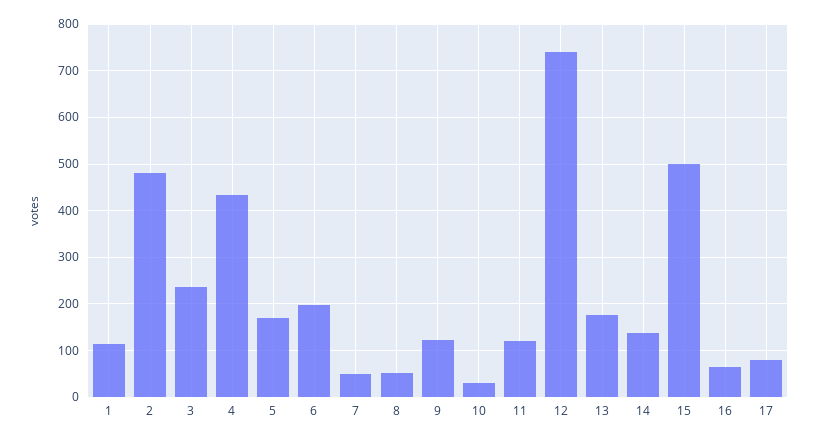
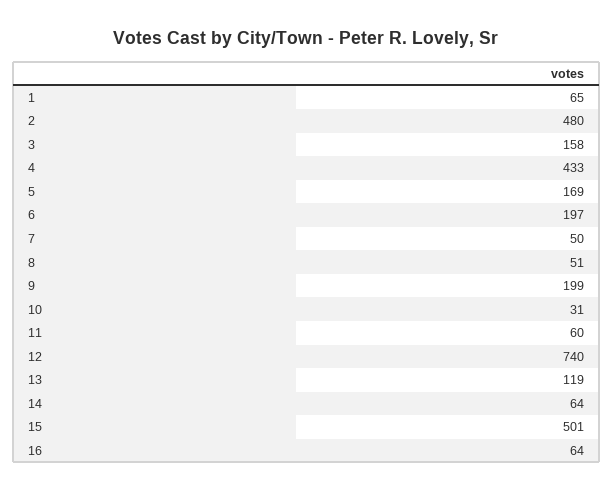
1: 120 -> 65
3: 240 -> 158
9: 120 -> 199
11: 120 -> 60
13: 180 -> 119
14: 140 -> 64
17: 80 -> none

